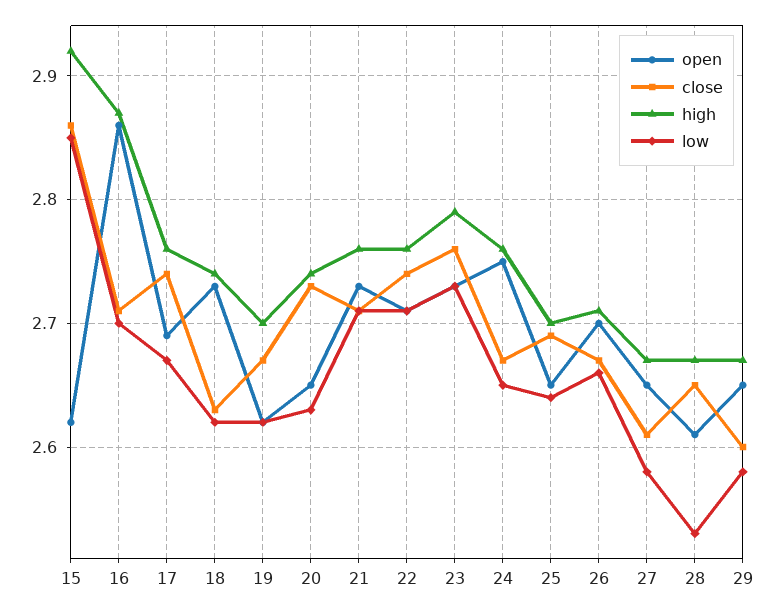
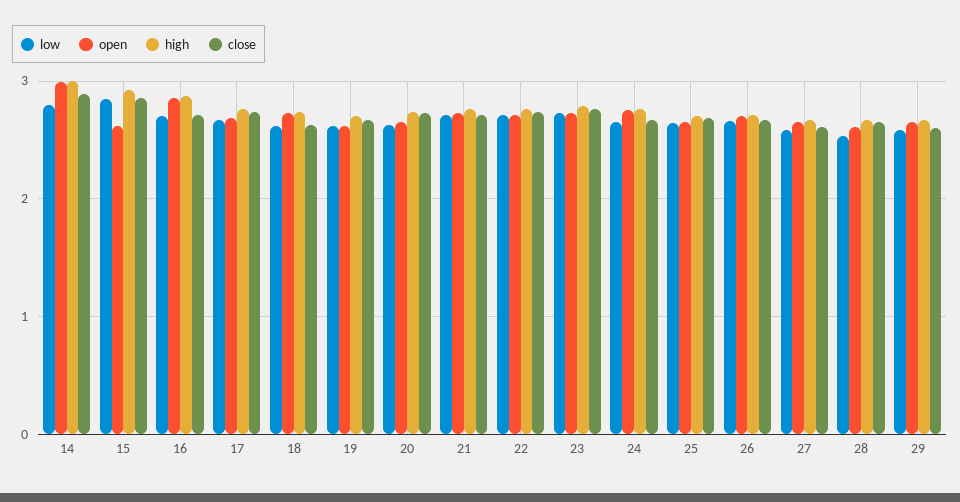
low, 14: none -> 2.8
open, 14: none -> 3
high, 14: none -> 3
close, 14: none -> 2.9

